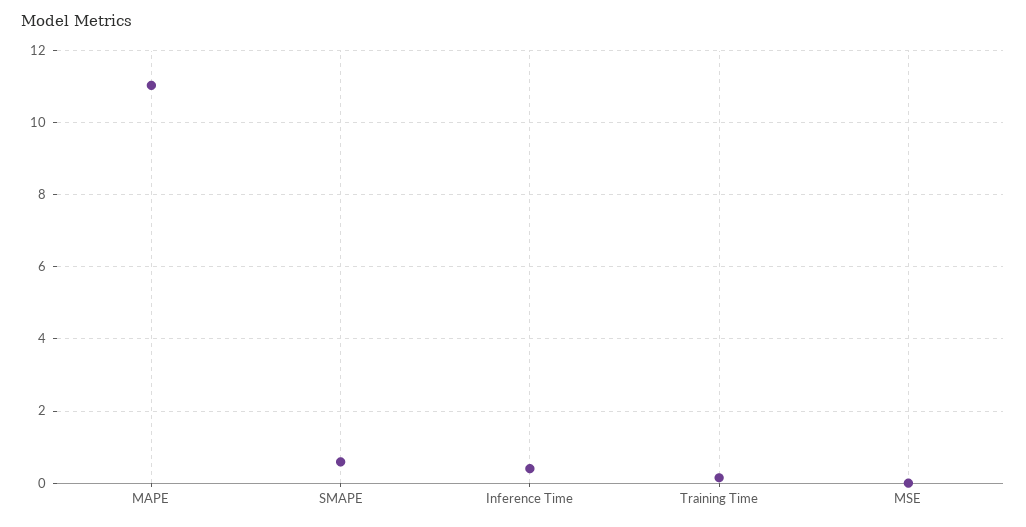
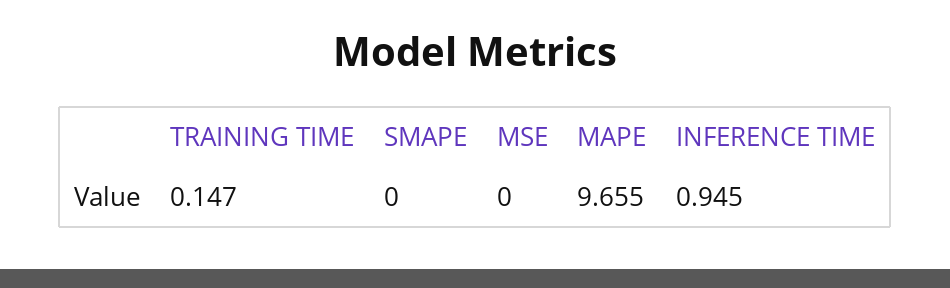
MAPE: 11 -> 9.655
SMAPE: 0.6 -> 0
Inference Time: 0.4 -> 0.945

